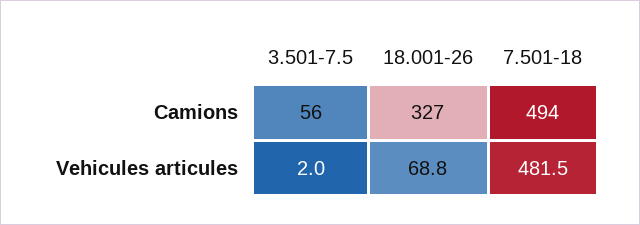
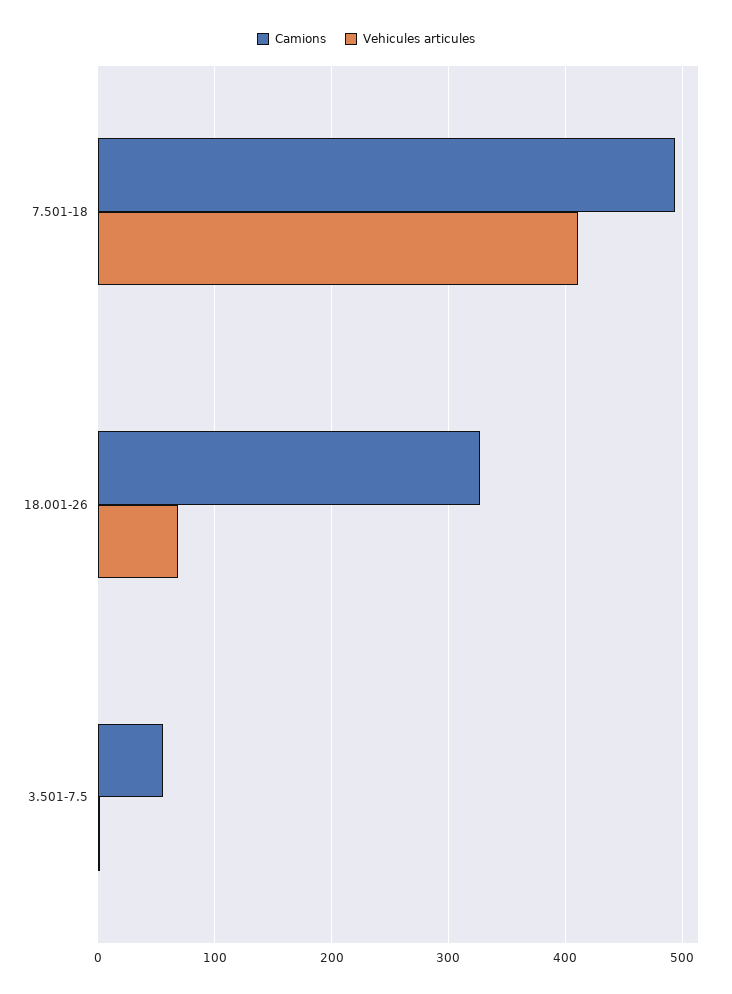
Vehicules articules, 7.501-18: 481.5 -> 410

